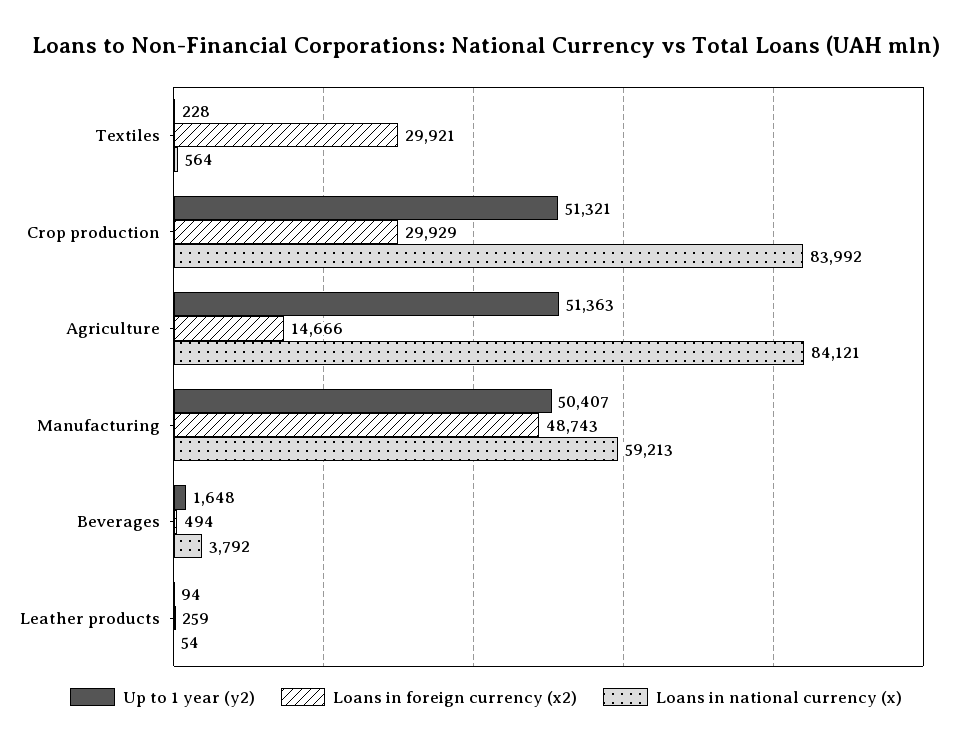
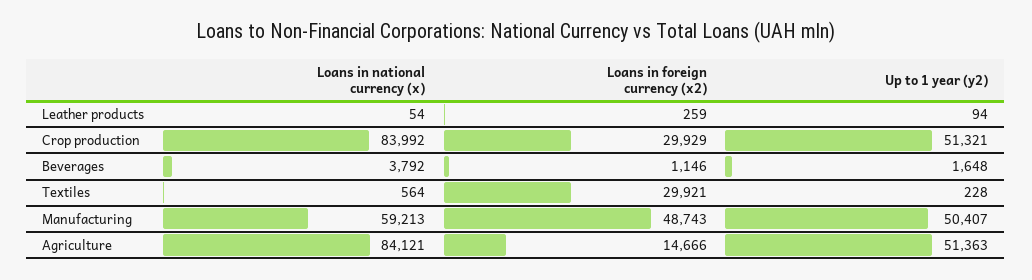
Loans in foreign currency (x2), Beverages: 494 -> 1146

